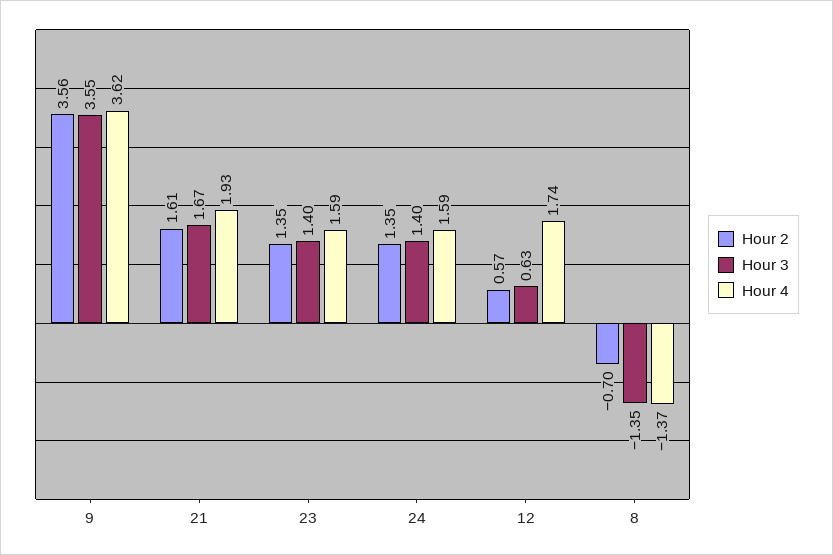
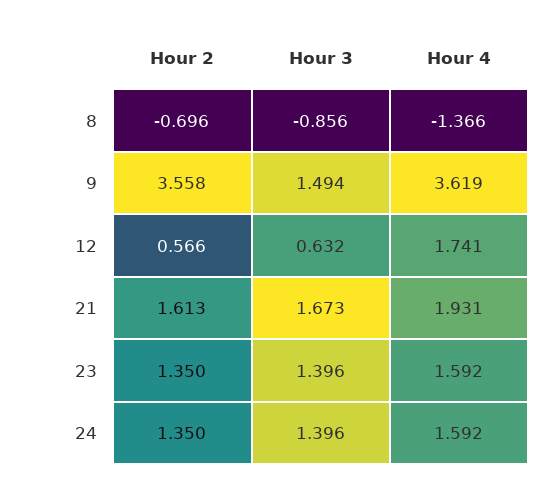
Hour 3, 9: 3.55 -> 1.494
Hour 3, 8: -1.35 -> -0.856

